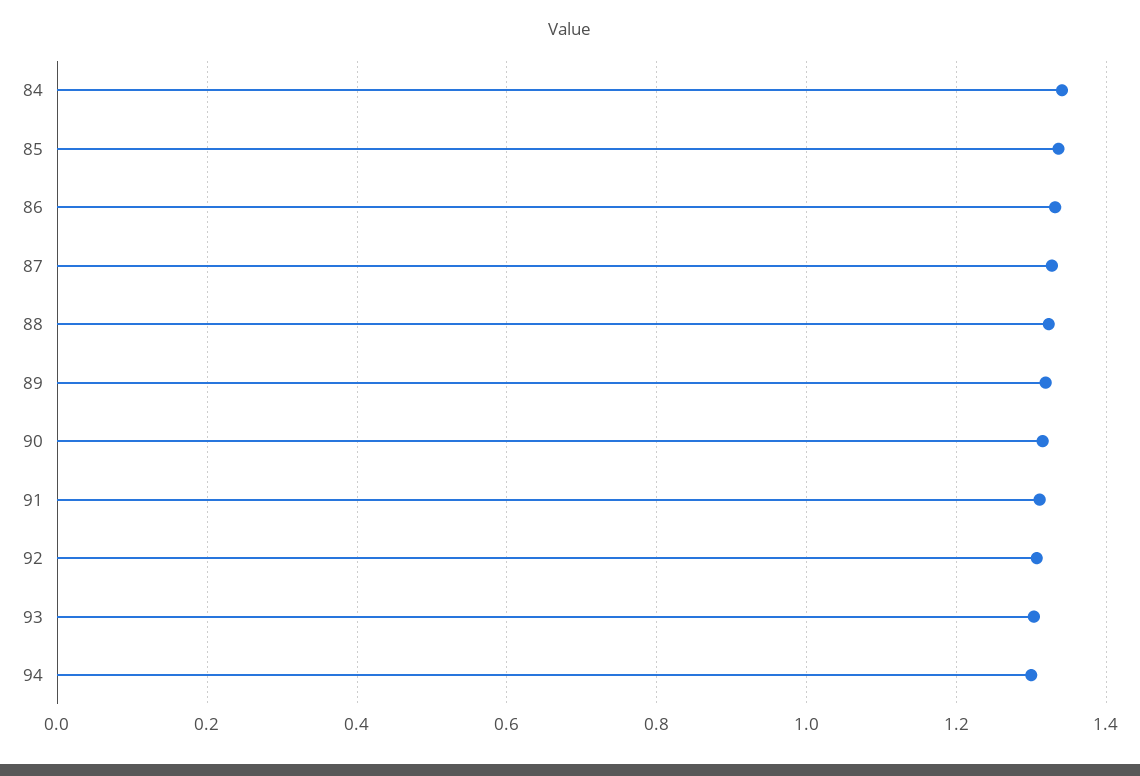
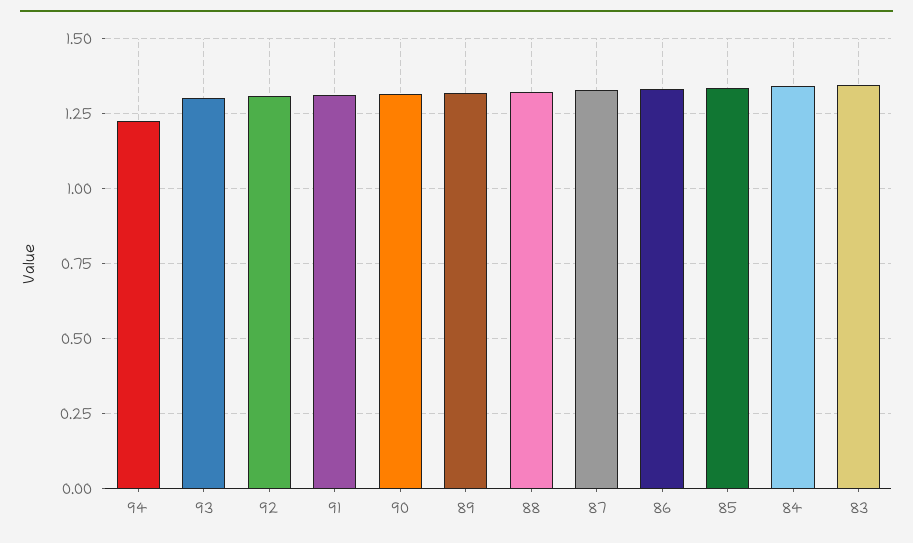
94: 1.3 -> 1.225
83: none -> 1.35

